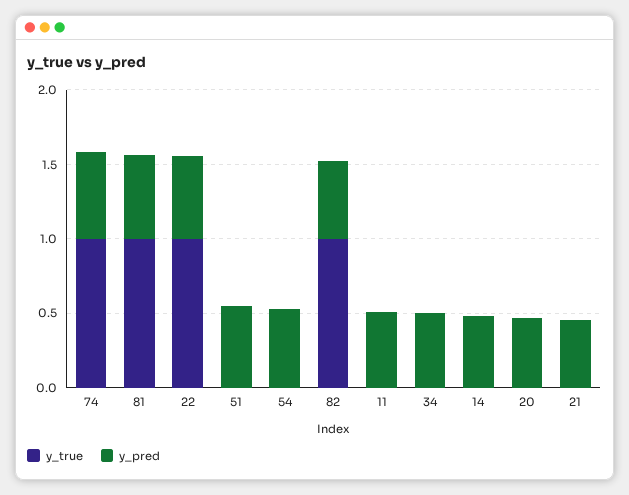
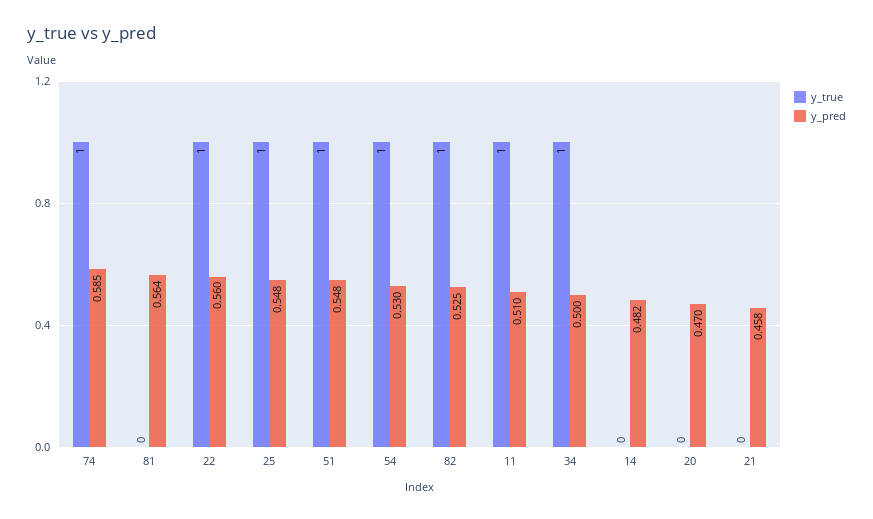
y_true, 81: 1 -> 0
y_true, 51: 0 -> 1
y_true, 54: 0 -> 1
y_true, 11: 0 -> 1
y_true, 34: 0 -> 1
y_true, 25: none -> 1
y_pred, 25: none -> 0.548

